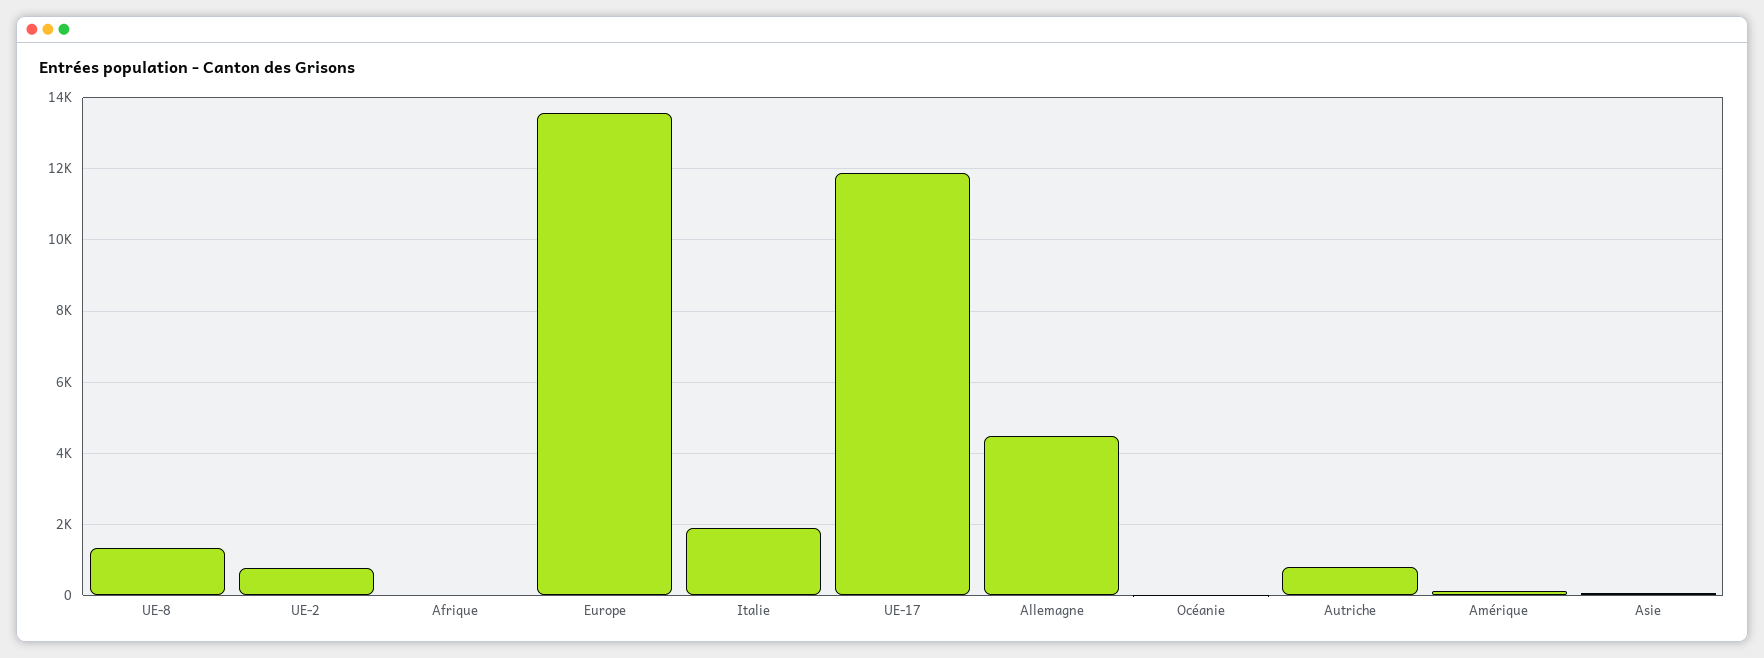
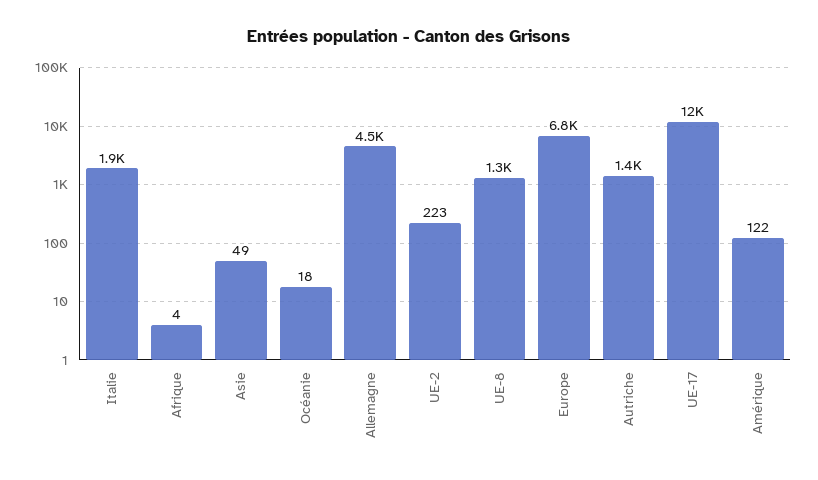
UE-2: 800 -> 223
Europe: 13600 -> 6800
Autriche: 800 -> 1400

